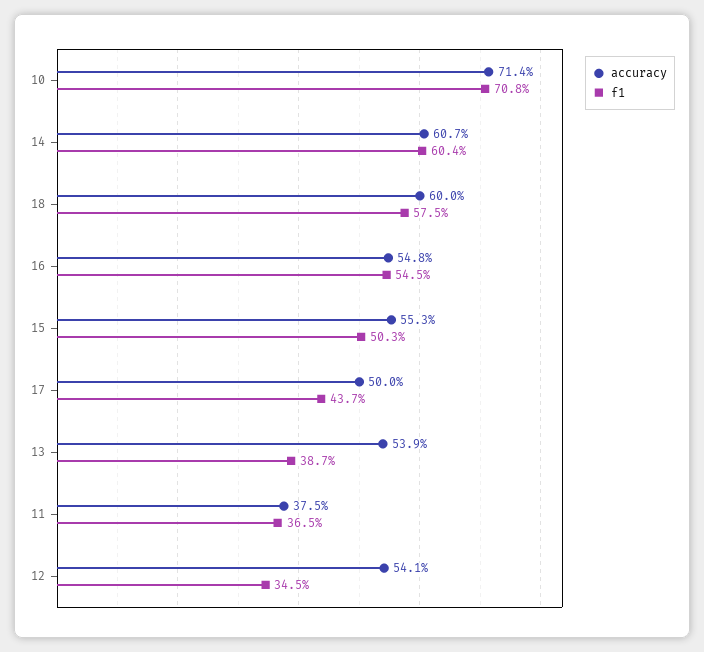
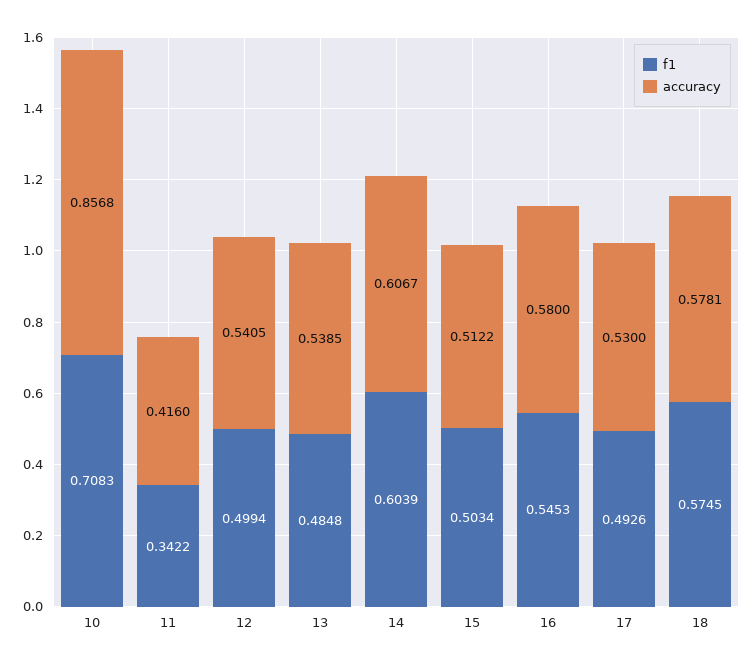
accuracy, 10: 0.714 -> 0.8568
accuracy, 18: 0.6 -> 0.5781
accuracy, 16: 0.548 -> 0.58
accuracy, 15: 0.553 -> 0.5122
accuracy, 17: 0.5 -> 0.53
f1, 17: 0.437 -> 0.4926
f1, 13: 0.387 -> 0.4848
accuracy, 11: 0.375 -> 0.416
f1, 11: 0.365 -> 0.3422
f1, 12: 0.345 -> 0.4994

